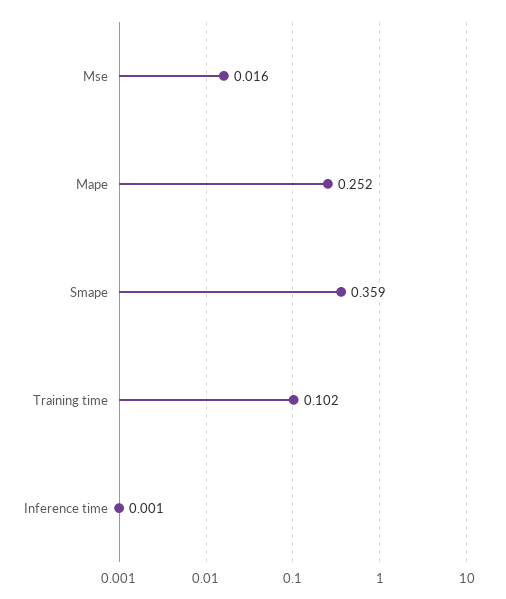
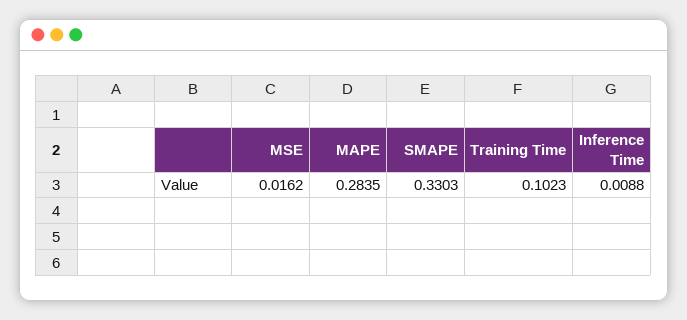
Mape: 0.252 -> 0.2835
Smape: 0.359 -> 0.3303
Inference time: 0.001 -> 0.0088

